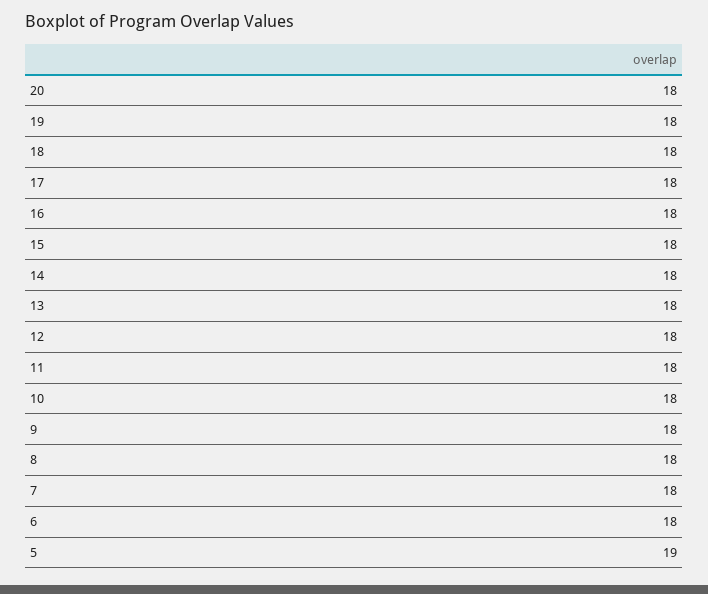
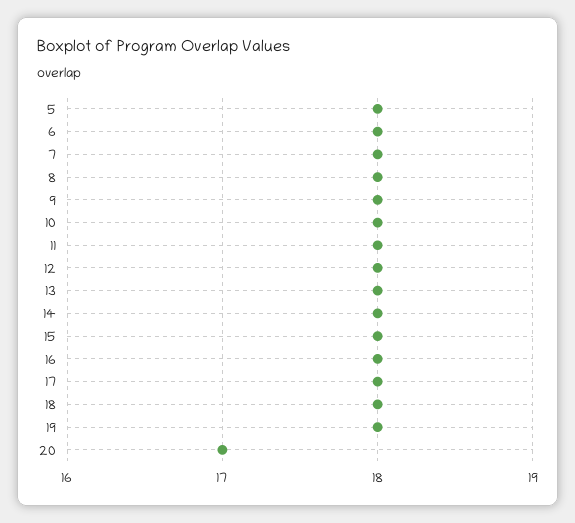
20: 18 -> 17
5: 19 -> 18

